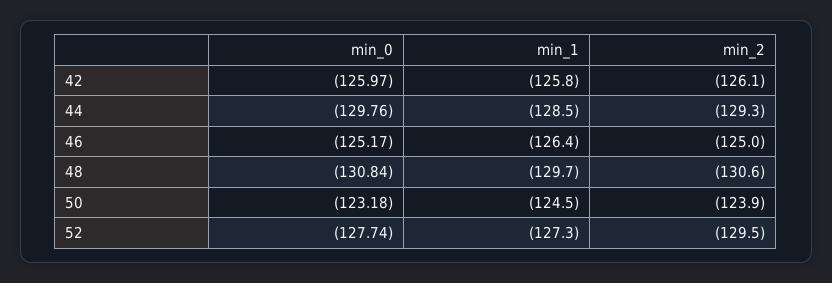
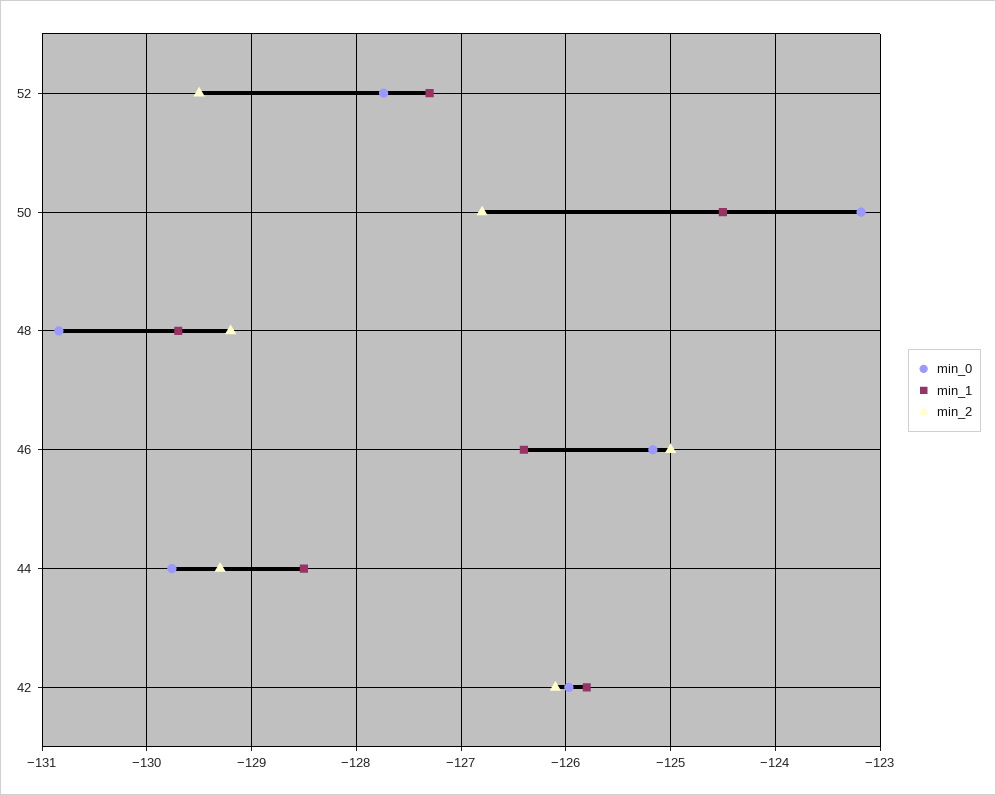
min_2, 48: -130.6 -> -129.2
min_2, 50: -123.9 -> -126.8

